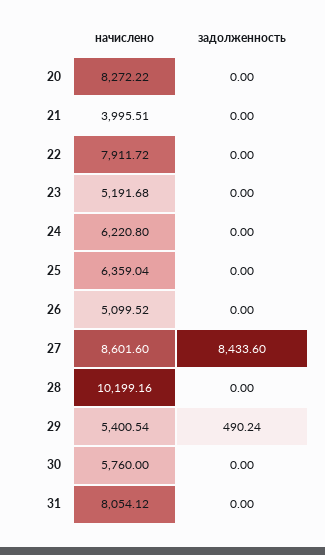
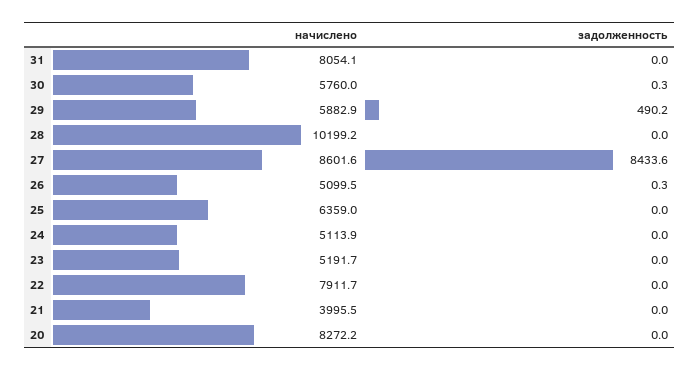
начислено, 24: 6220.8 -> 5113.9
задолженность, 26: 0 -> 0.3
начислено, 29: 5400.54 -> 5882.9
задолженность, 30: 0 -> 0.3

